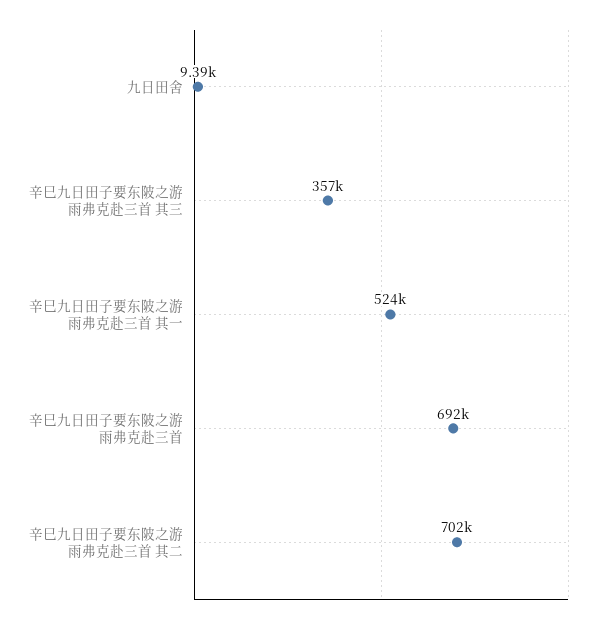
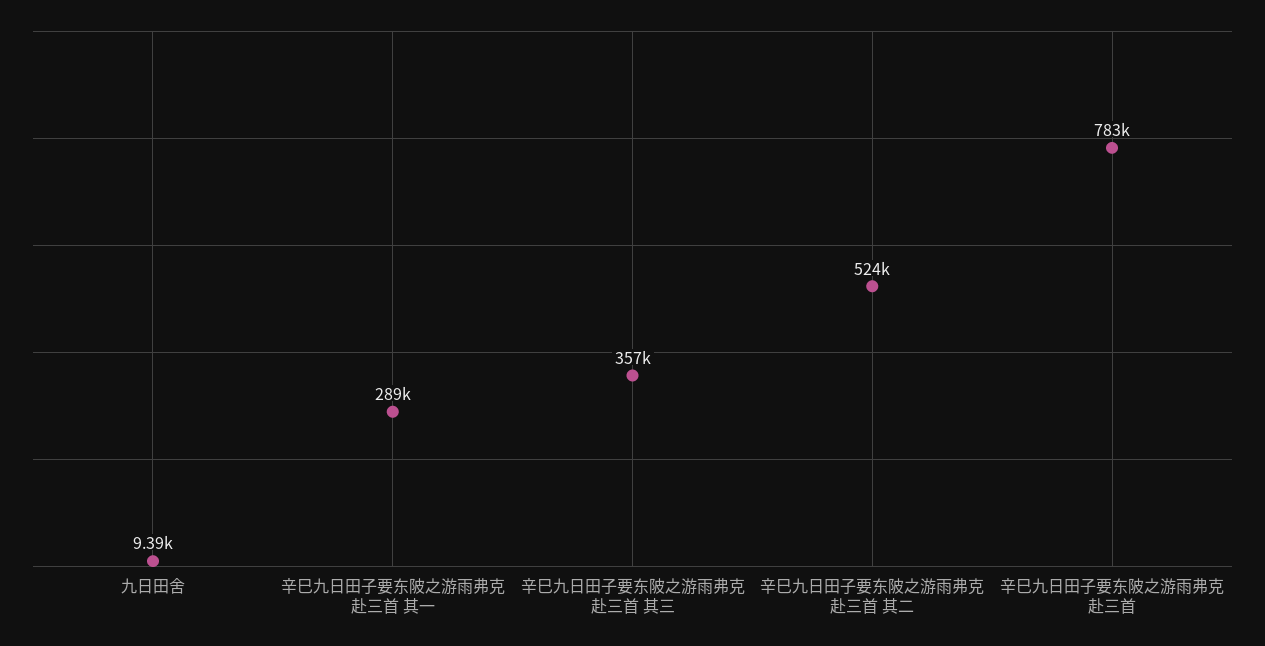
辛巳九日田子要东陂之游雨弗克赴三首 其一: 524000 -> 289000
辛巳九日田子要东陂之游雨弗克赴三首: 692000 -> 783000
辛巳九日田子要东陂之游雨弗克赴三首 其二: 702000 -> 524000

